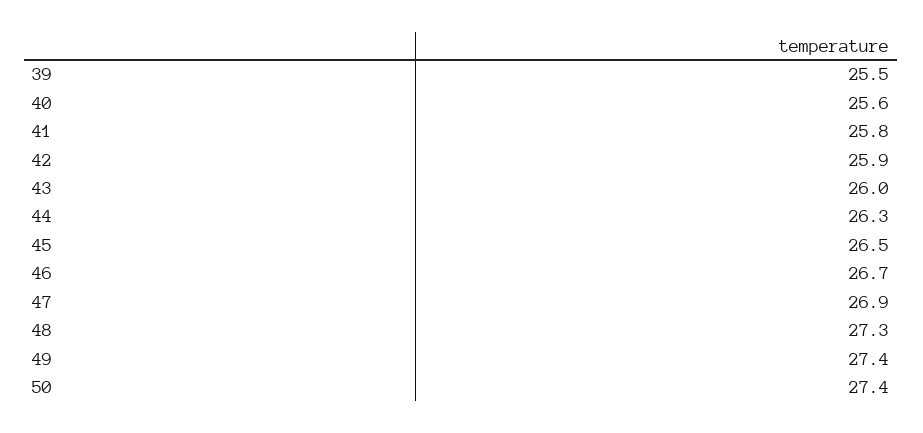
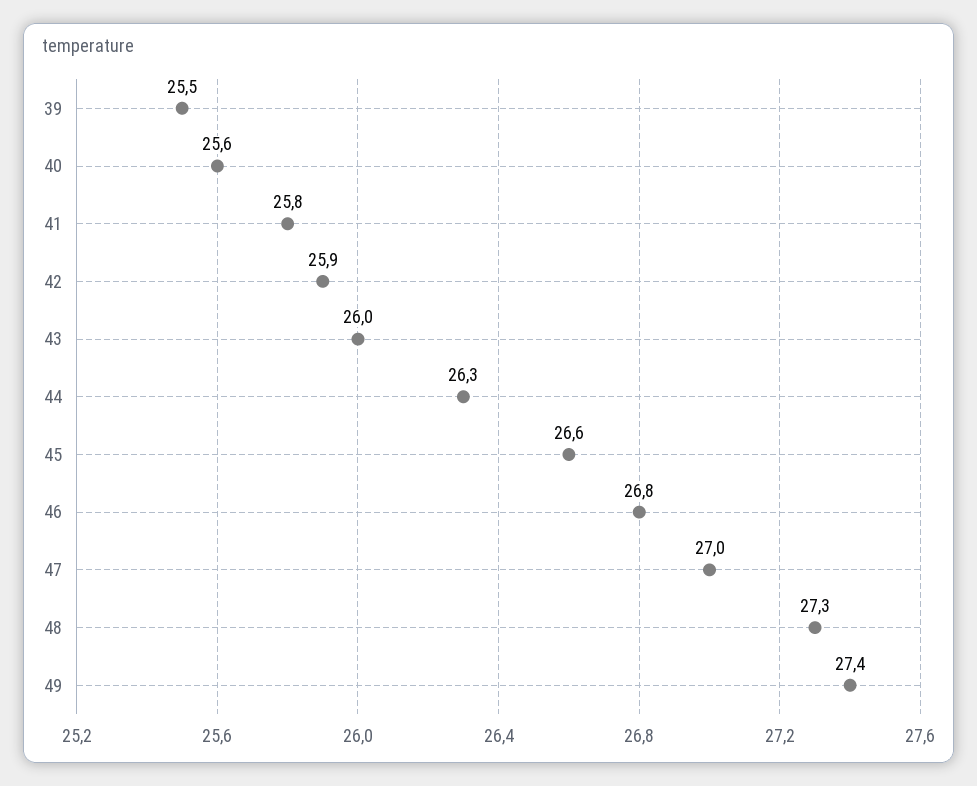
45: 26.5 -> 26.6
46: 26.7 -> 26.8
47: 26.9 -> 27
50: 27.4 -> none

